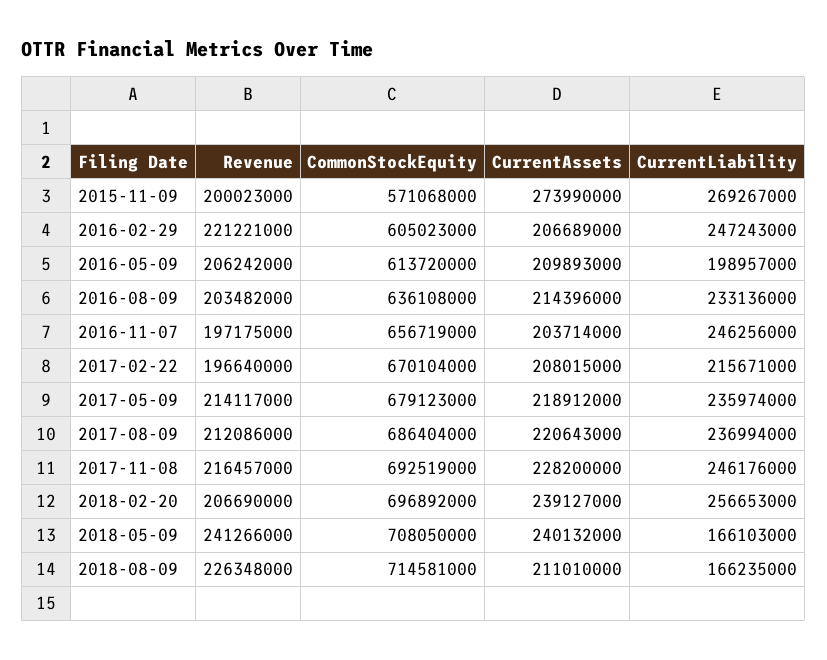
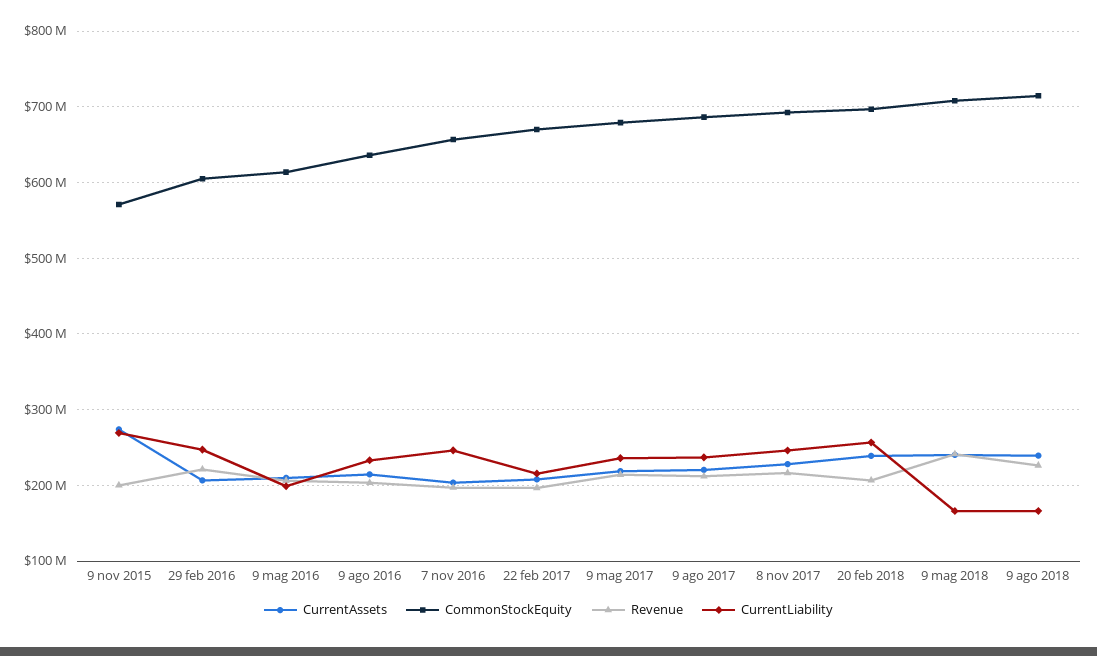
CurrentAssets, 2018-08-09: 211010000 -> 240000000

